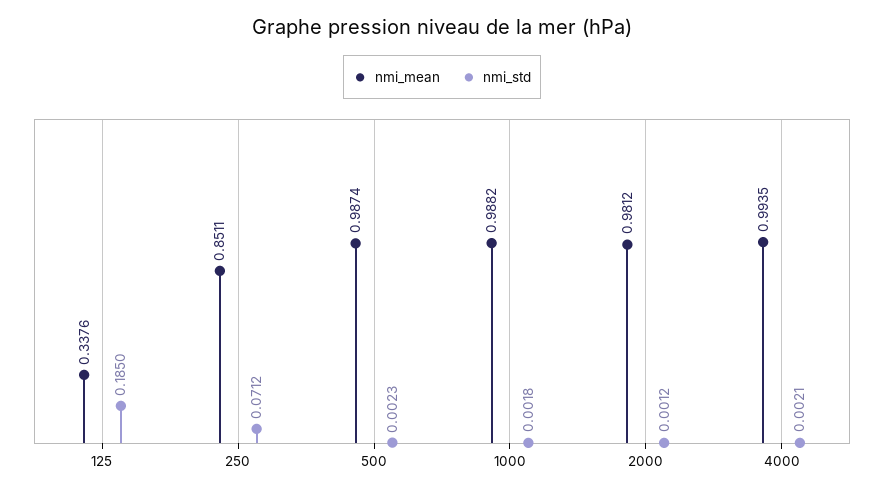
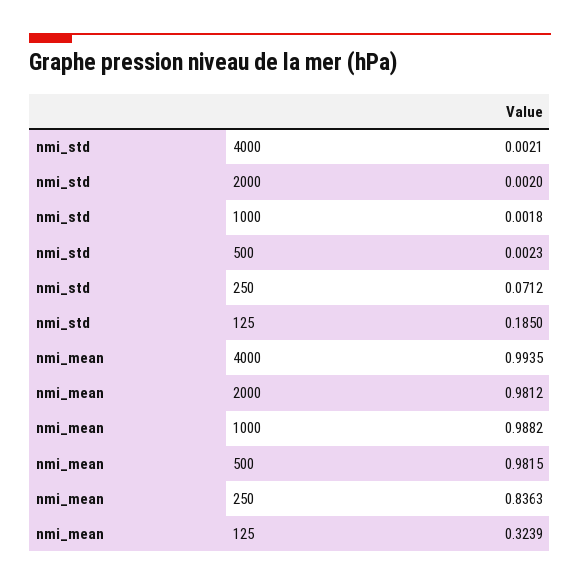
nmi_mean, 125: 0.3376 -> 0.3239
nmi_mean, 250: 0.8511 -> 0.8363
nmi_mean, 500: 0.9874 -> 0.9815
nmi_std, 2000: 0.0012 -> 0.002

